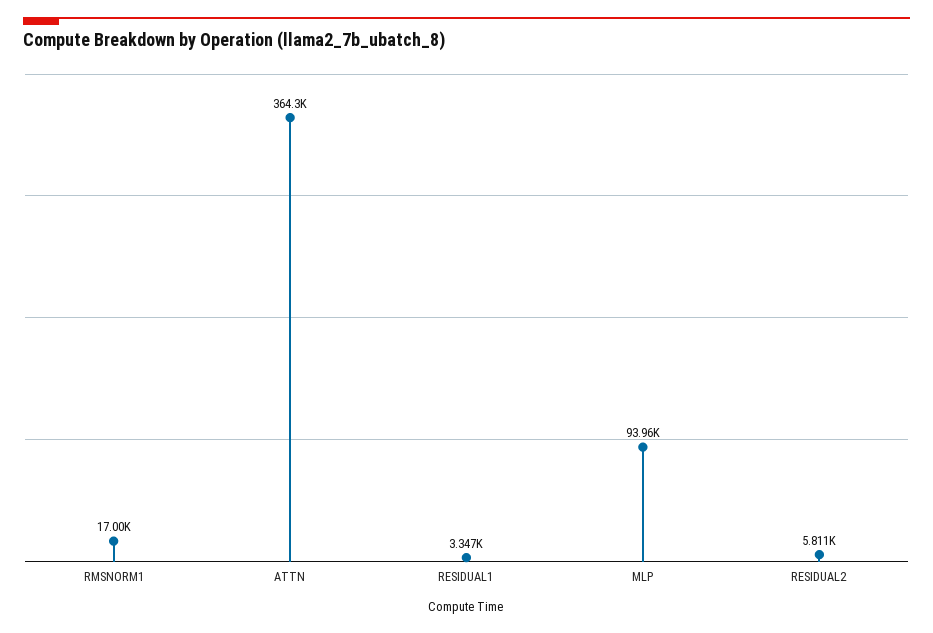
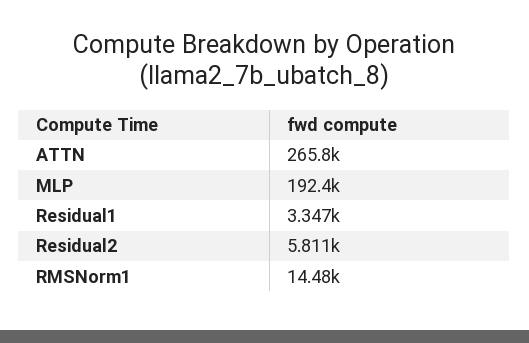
RMSNORM1: 17000 -> 14480
ATTN: 364300 -> 265800
MLP: 93960 -> 192400

